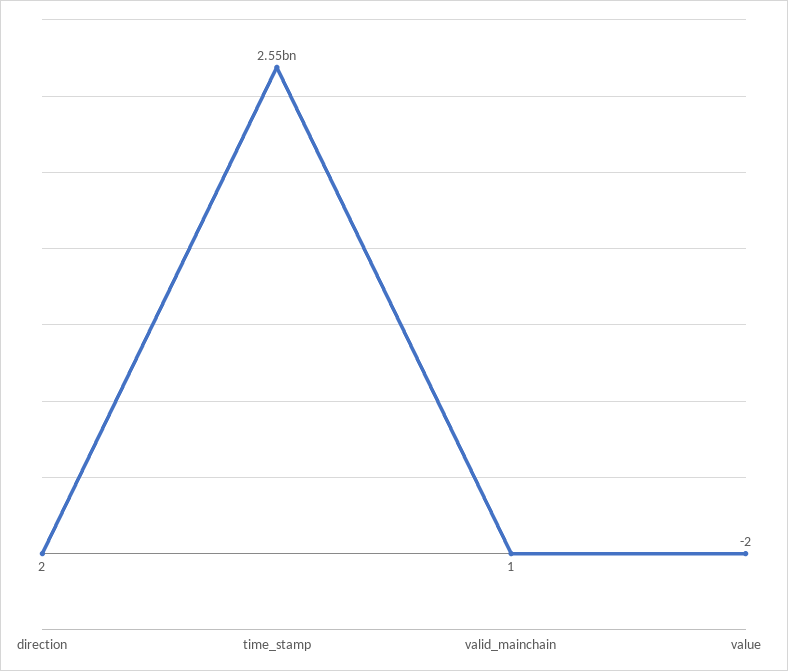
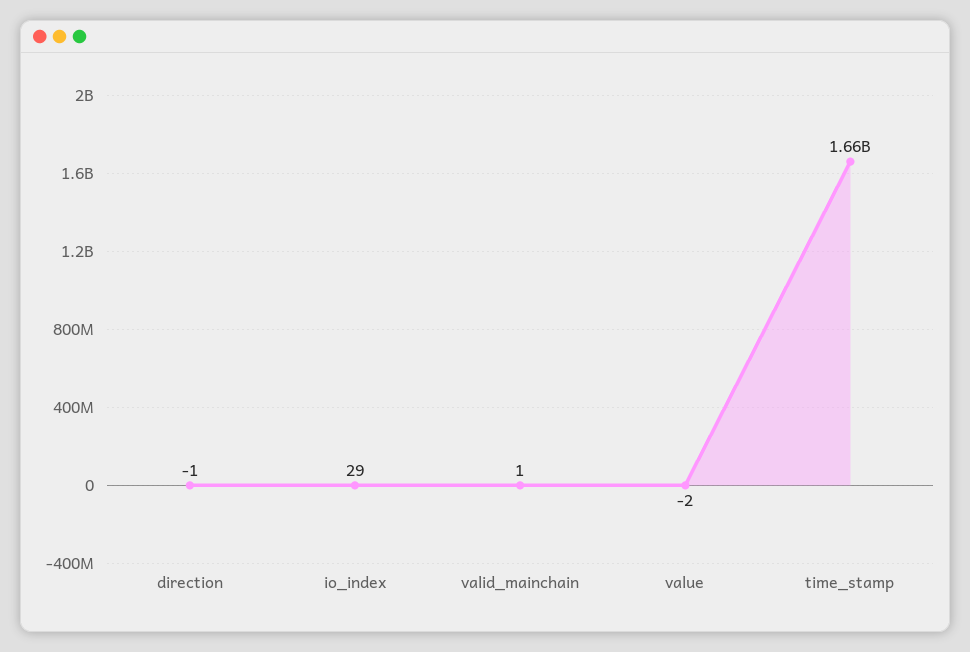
direction: 2 -> -1
time_stamp: 2550000000 -> 1660000000
io_index: none -> 29

